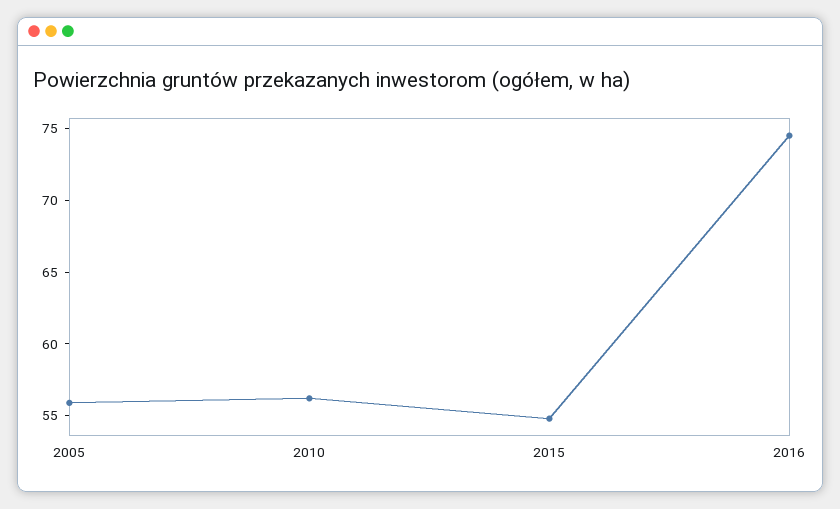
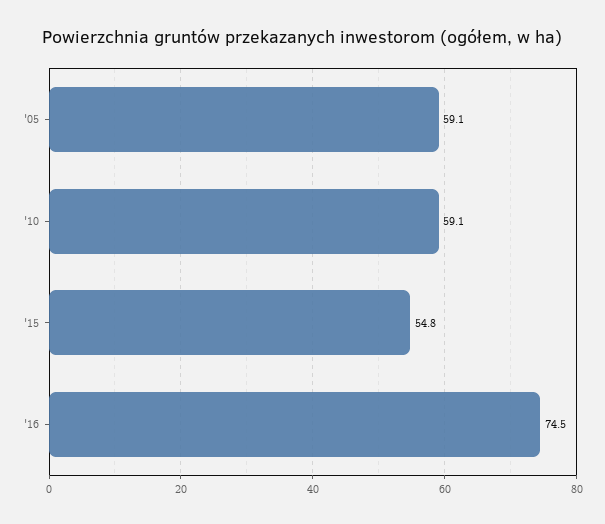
2005: 56 -> 59.1
2010: 56 -> 59.1

